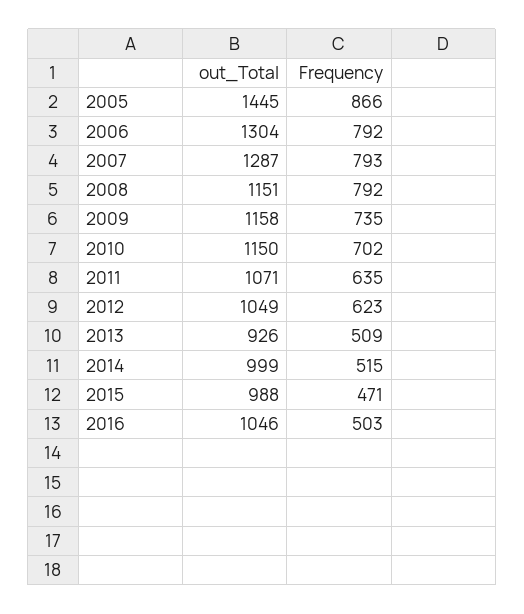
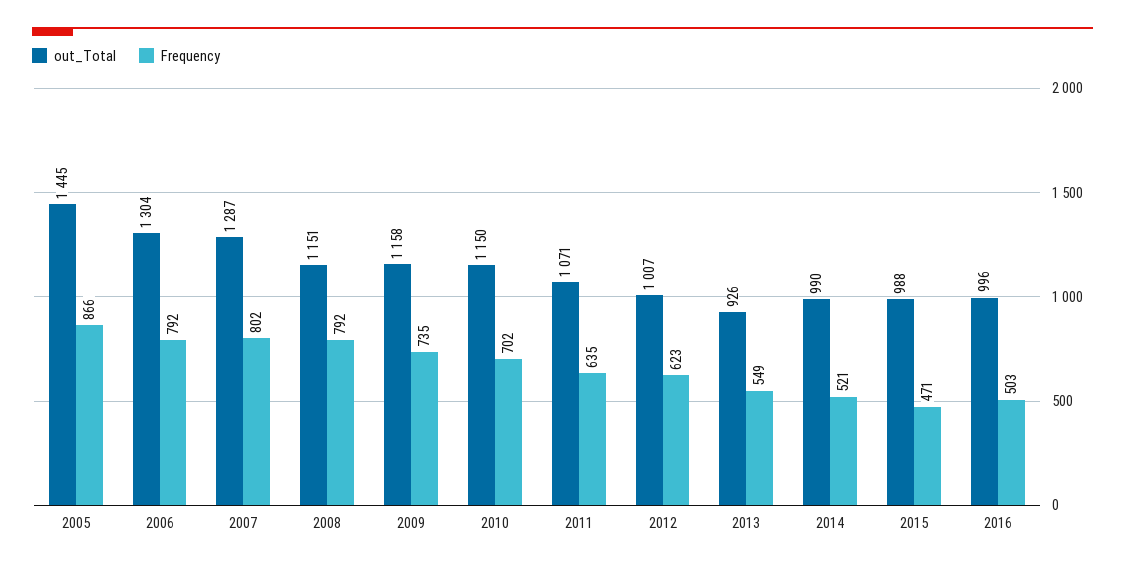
Frequency, 2007: 793 -> 802
out_Total, 2012: 1049 -> 1007
Frequency, 2013: 509 -> 549
out_Total, 2014: 999 -> 990
Frequency, 2014: 515 -> 521
out_Total, 2016: 1046 -> 996

